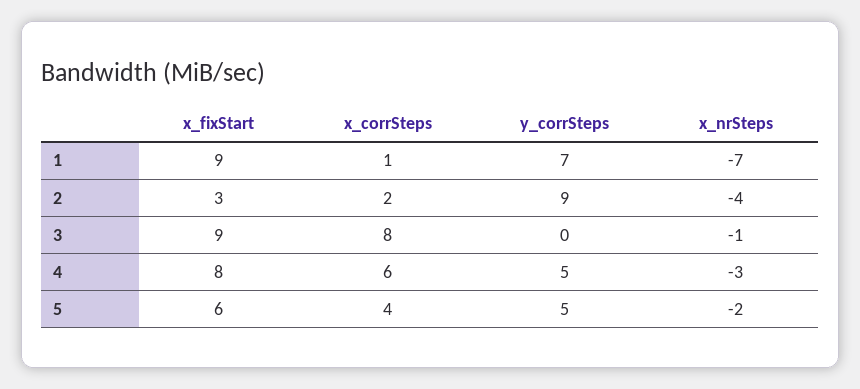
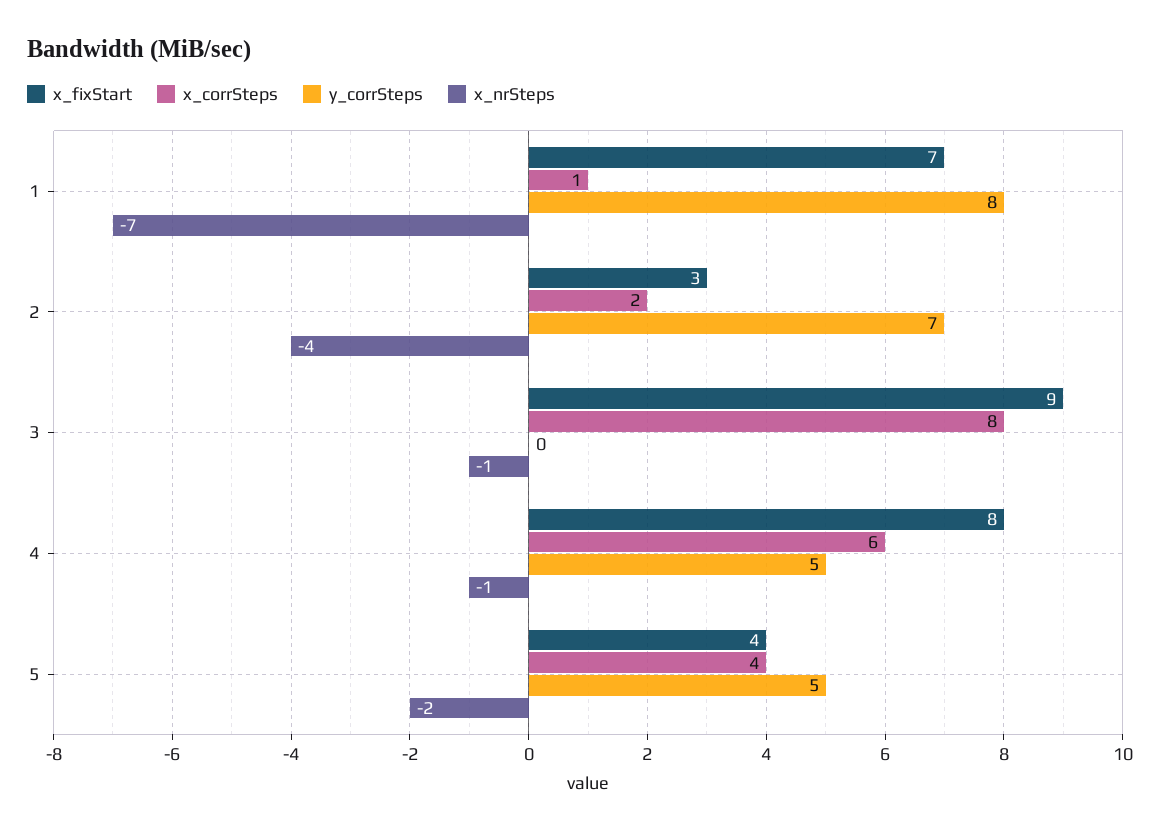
x_fixStart, 1: 9 -> 7
y_corrSteps, 1: 7 -> 8
y_corrSteps, 2: 9 -> 7
x_nrSteps, 4: -3 -> -1
x_fixStart, 5: 6 -> 4

